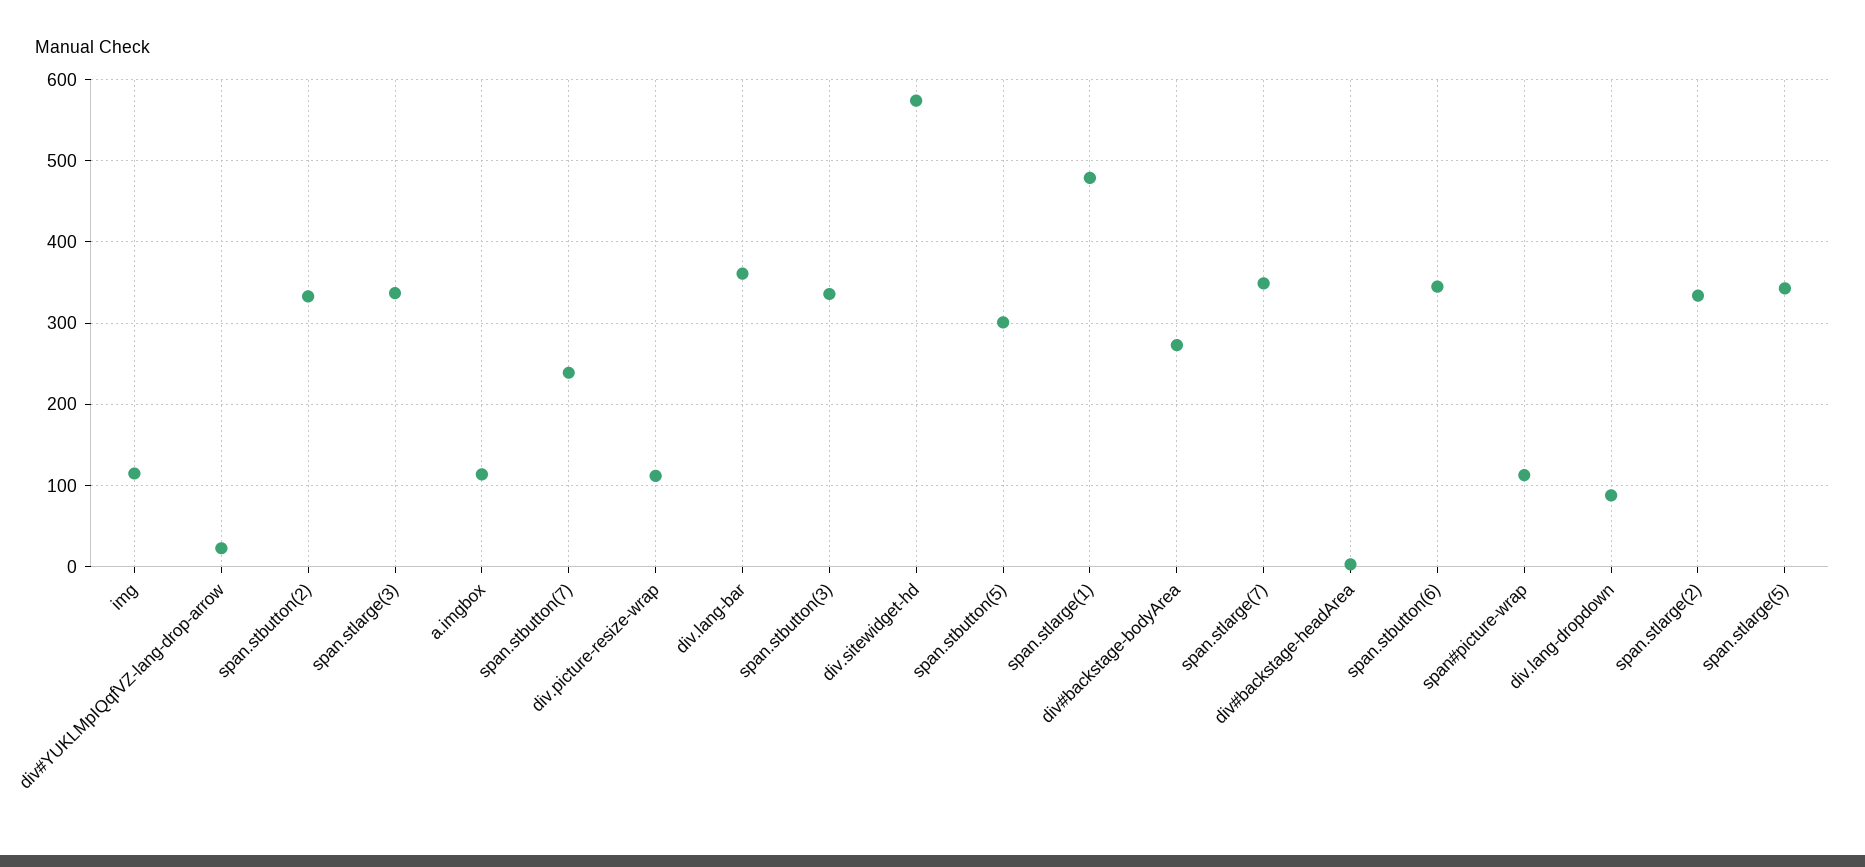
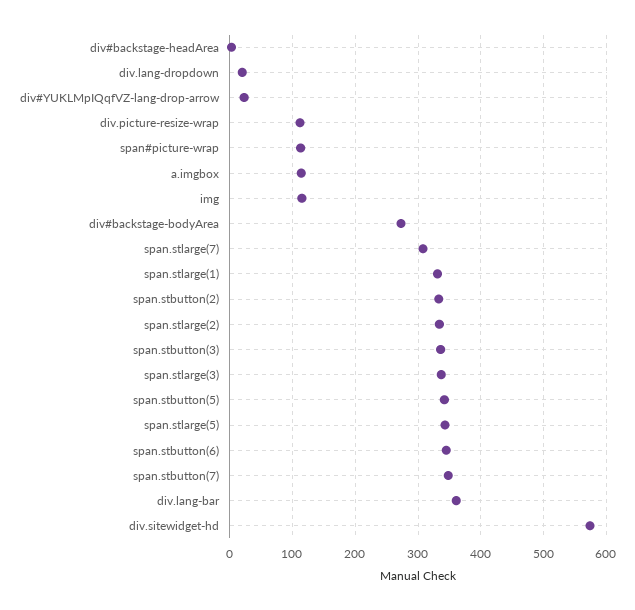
span.stbutton(7): 240 -> 350
span.stbutton(5): 300 -> 340
span.stlarge(1): 480 -> 330
span.stlarge(7): 350 -> 310
div.lang-dropdown: 90 -> 20

